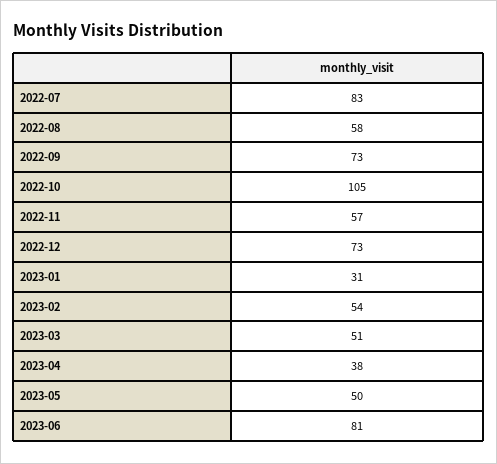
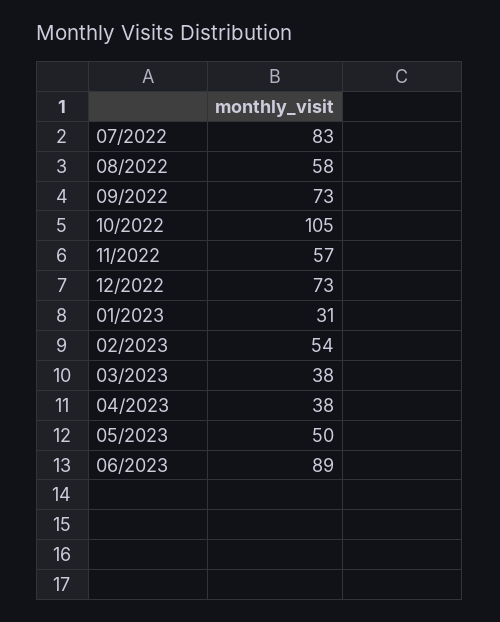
2023-03: 51 -> 38
2023-06: 81 -> 89

